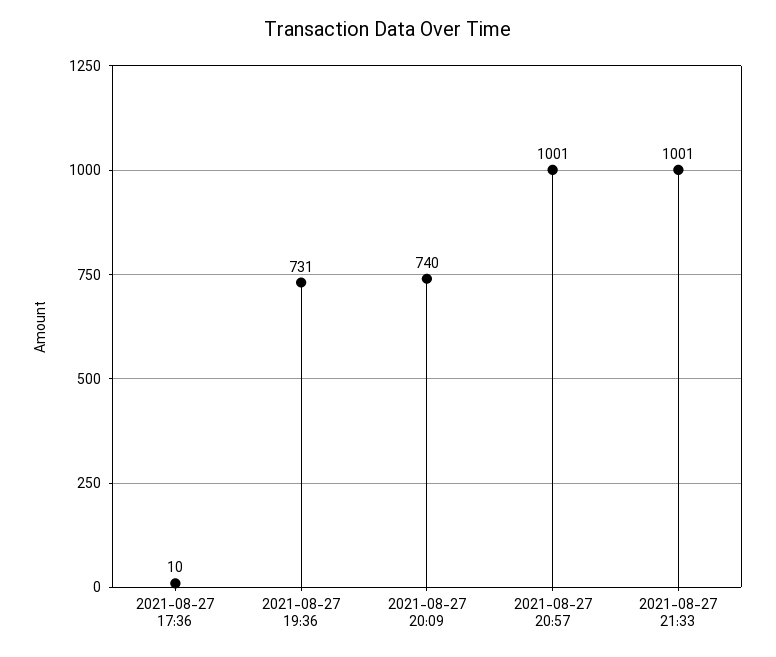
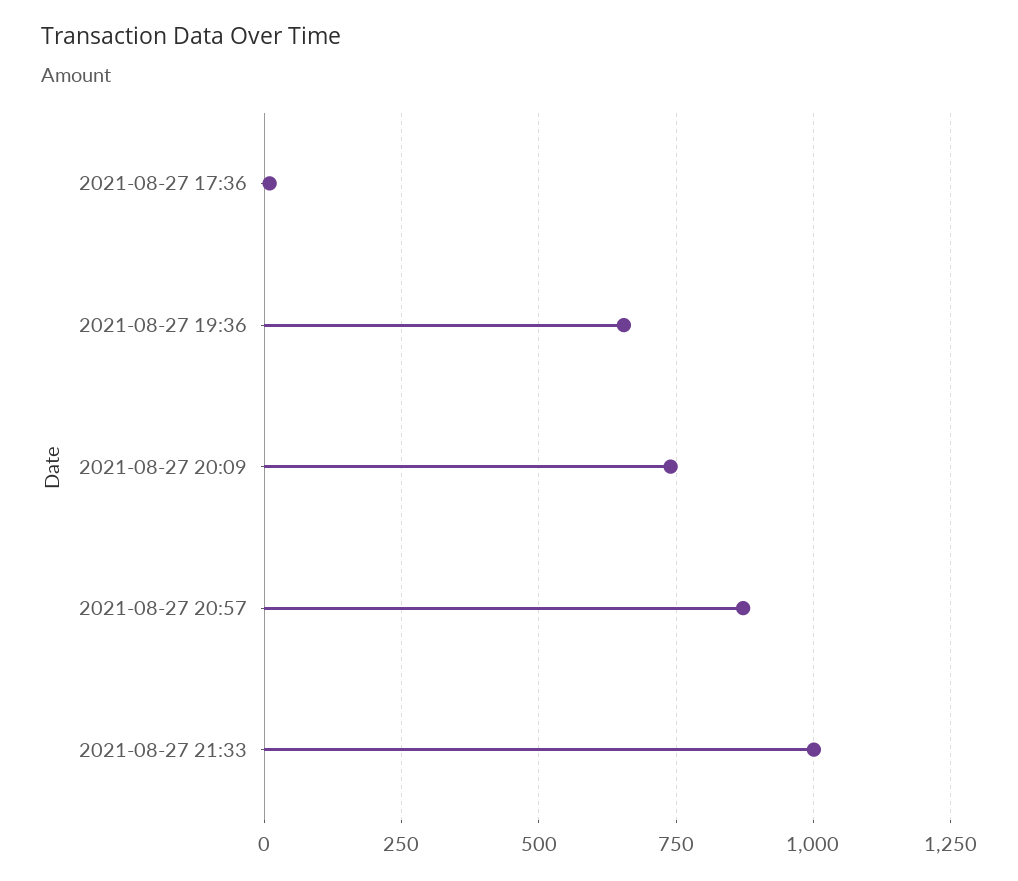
2021-08-27 19:36: 731 -> 650
2021-08-27 20:57: 1001 -> 875

